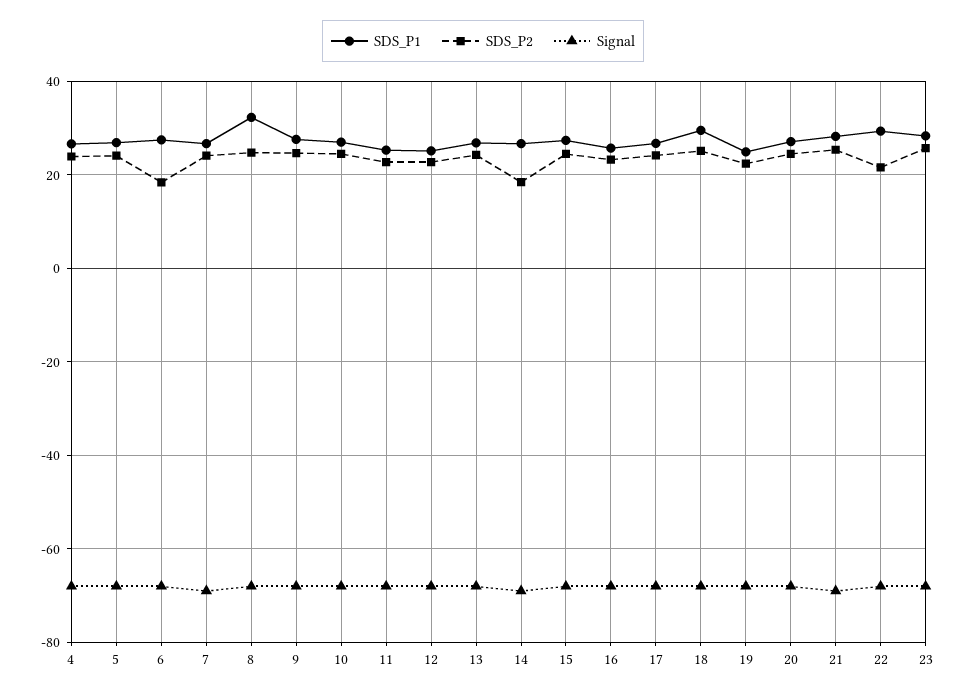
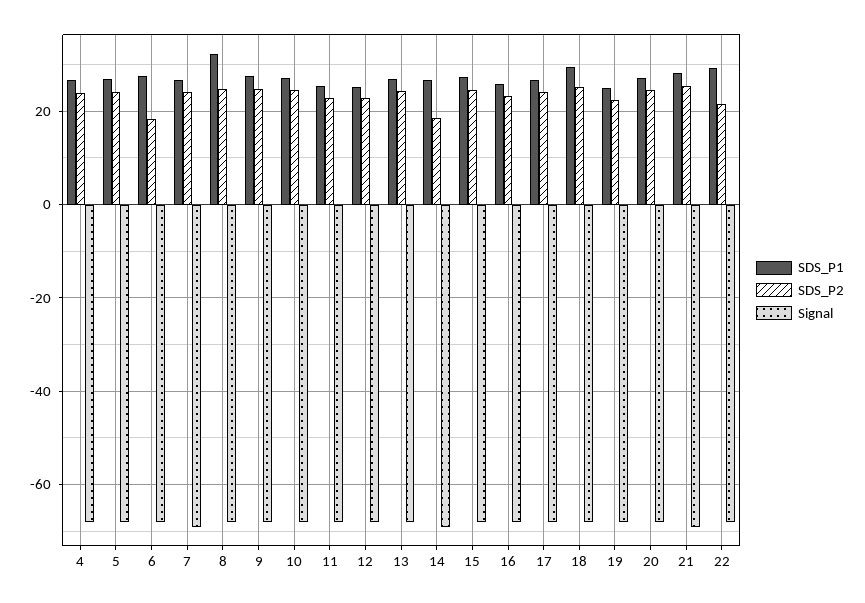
SDS_P1, 23: 28 -> none
SDS_P2, 23: 26 -> none
Signal, 23: -68 -> none

